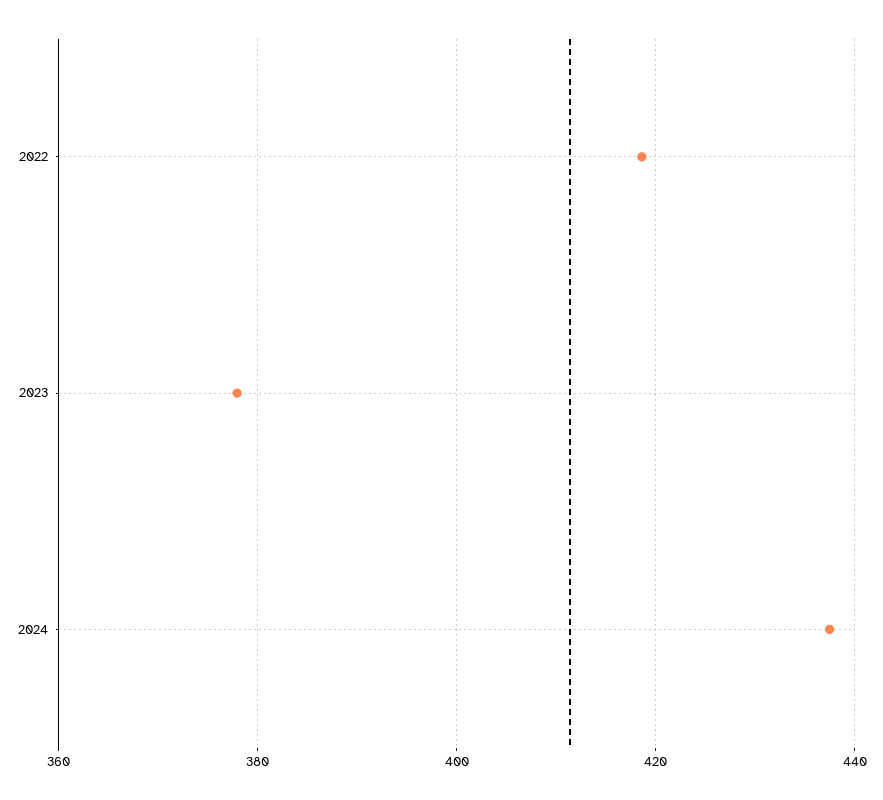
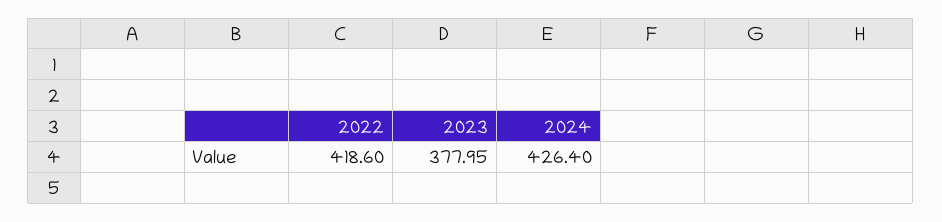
2024: 438 -> 426.4

